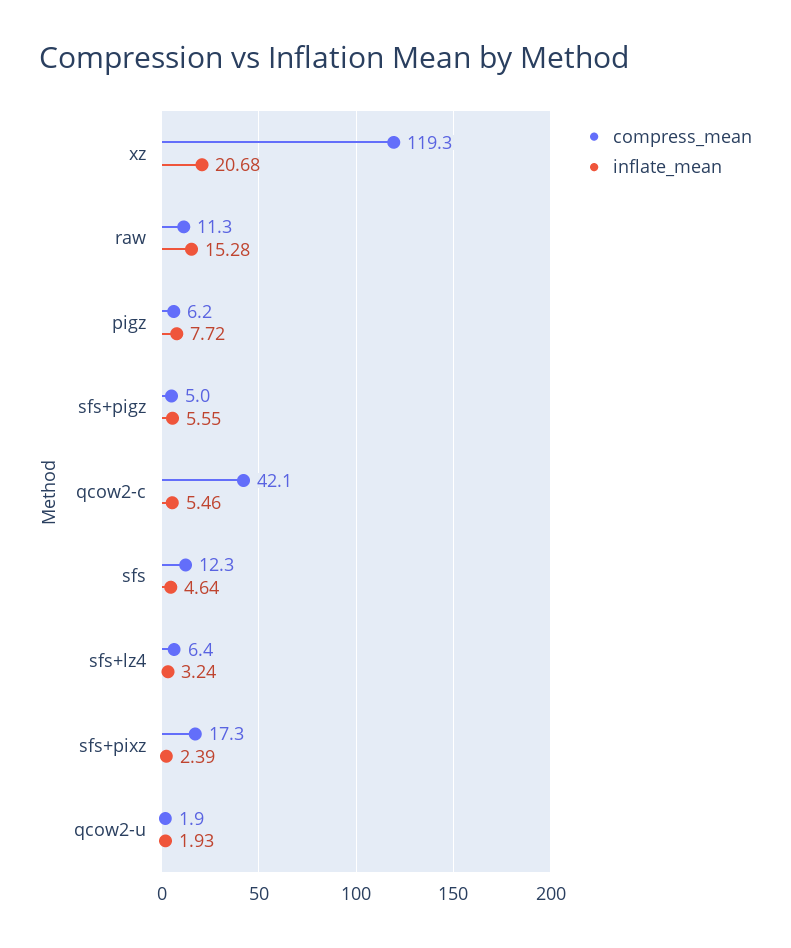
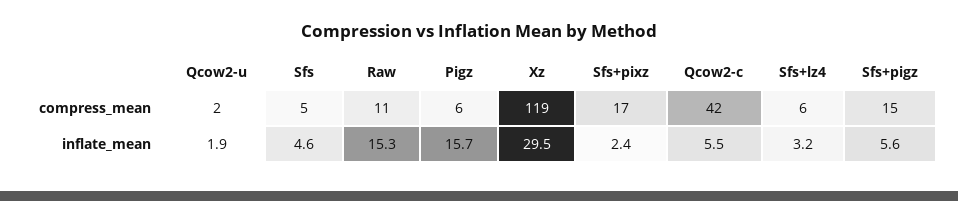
inflate_mean, xz: 20.68 -> 29.5
inflate_mean, pigz: 7.72 -> 15.7
compress_mean, sfs+pigz: 5 -> 15
compress_mean, sfs: 12.3 -> 5

